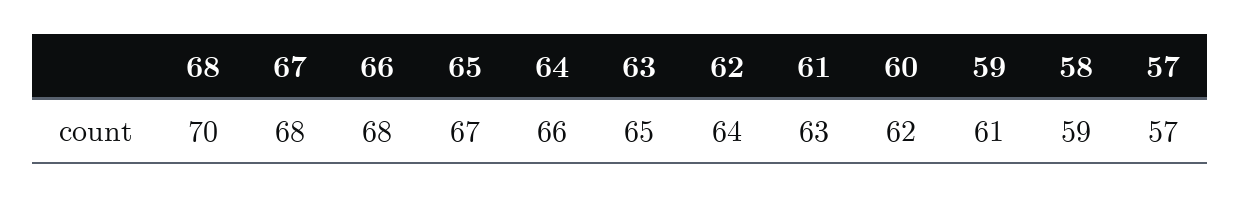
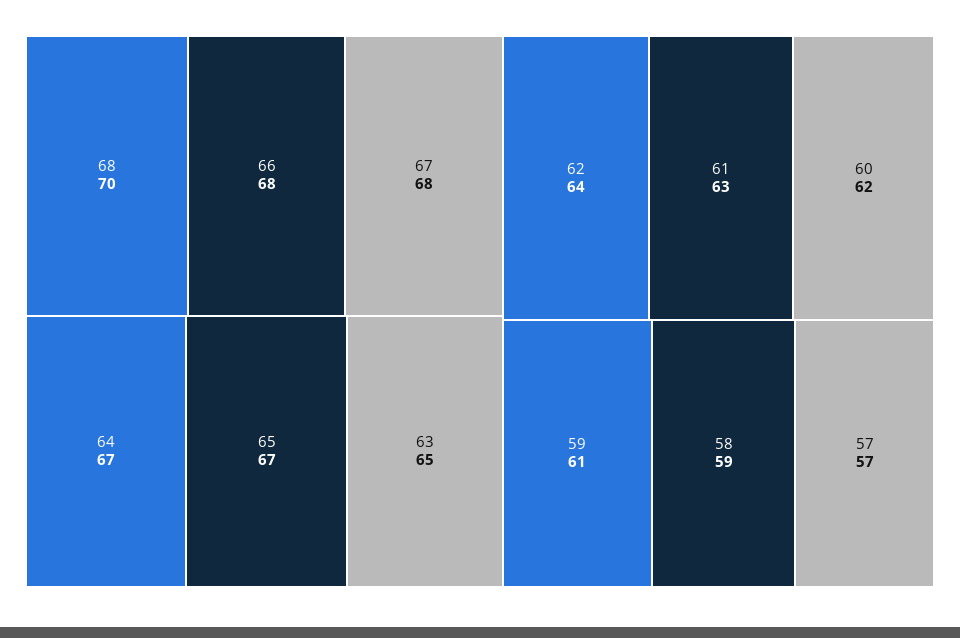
64: 66 -> 67

